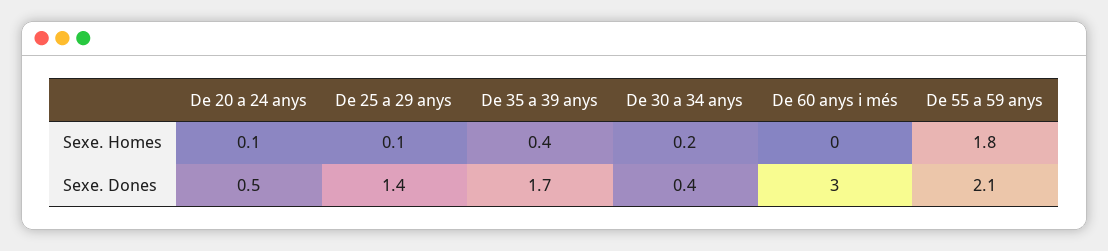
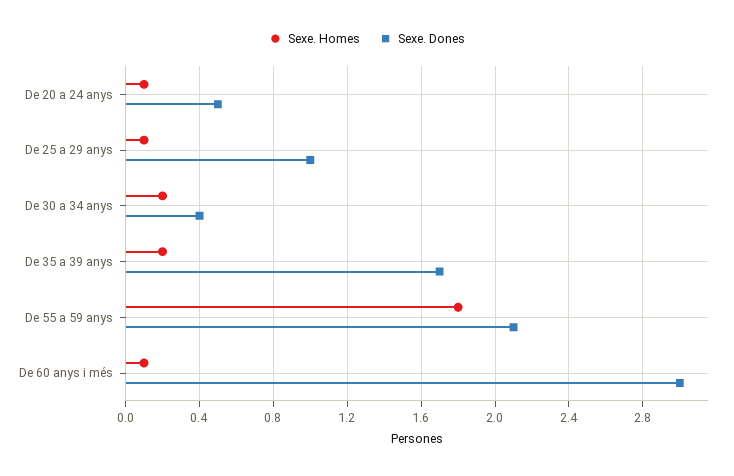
Sexe. Homes, De 35 a 39 anys: 0.4 -> 0.2
Sexe. Homes, De 60 anys i més: 0 -> 0.1
Sexe. Dones, De 25 a 29 anys: 1.4 -> 1

